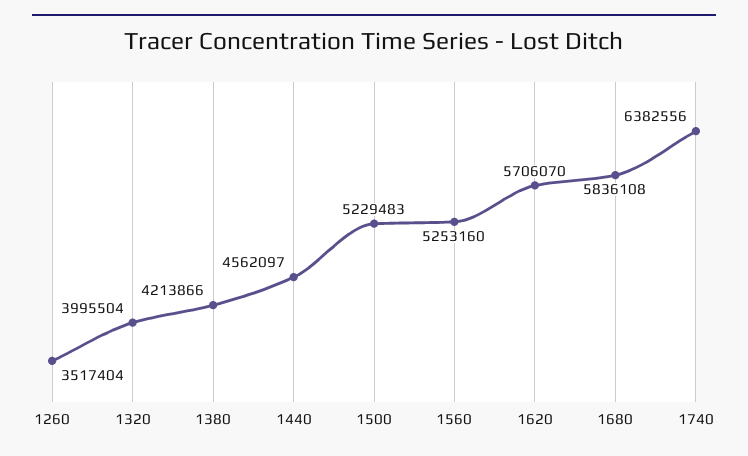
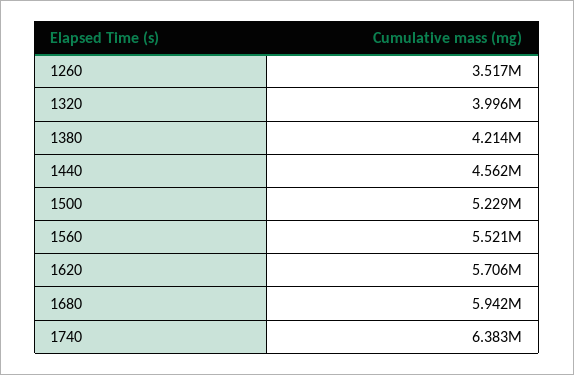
1560: 5253160 -> 5521000
1680: 5836108 -> 5942000

